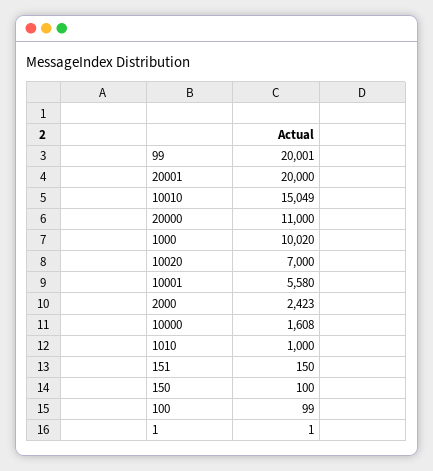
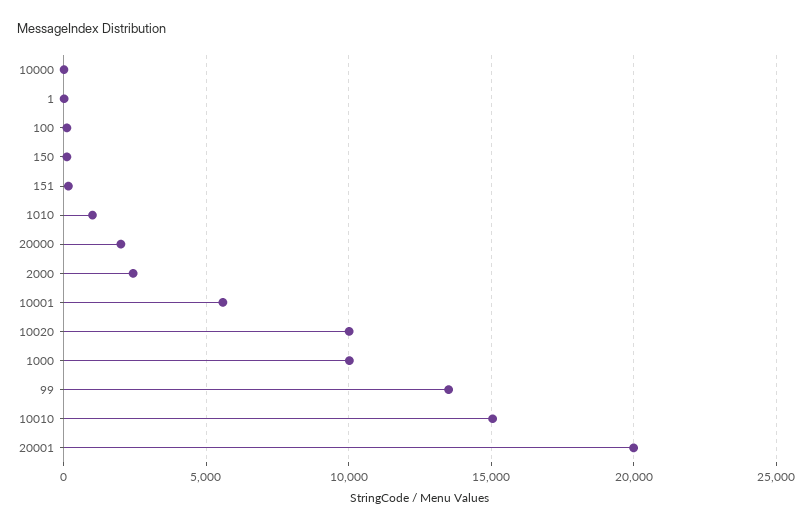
99: 20001 -> 13500
20000: 11000 -> 2000
10020: 7000 -> 10000
10000: 1608 -> 0

